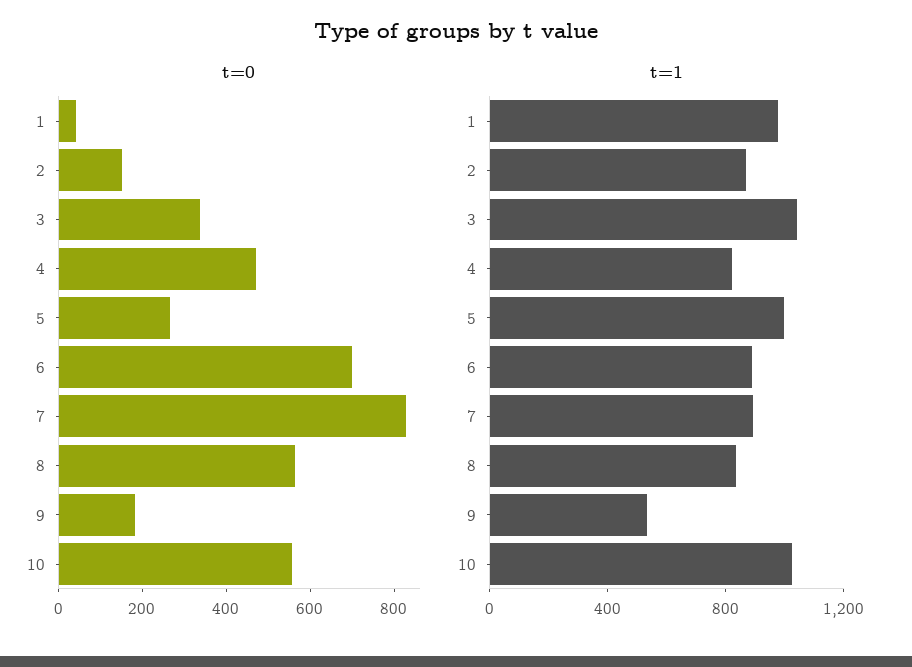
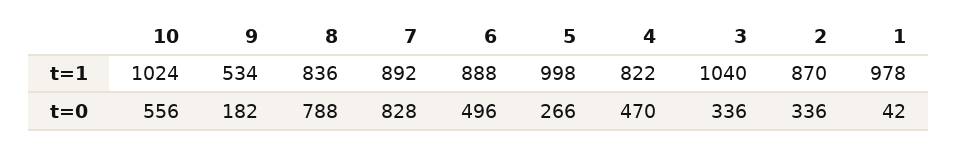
t=0, 2: 150 -> 336
t=0, 6: 700 -> 496
t=0, 8: 550 -> 788

